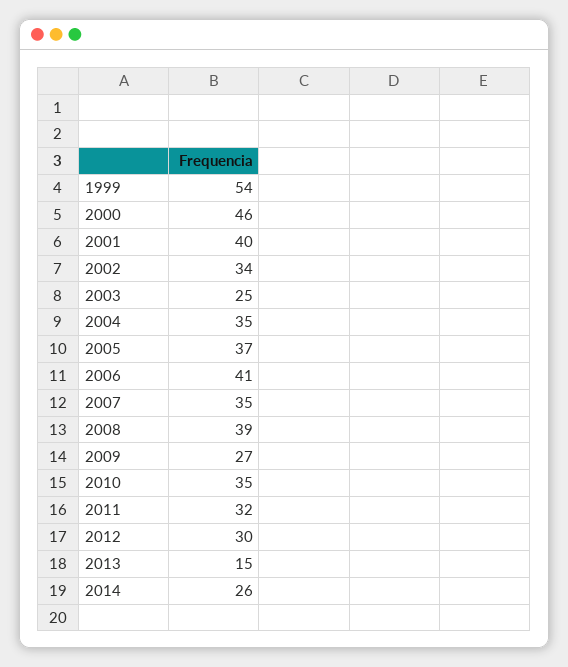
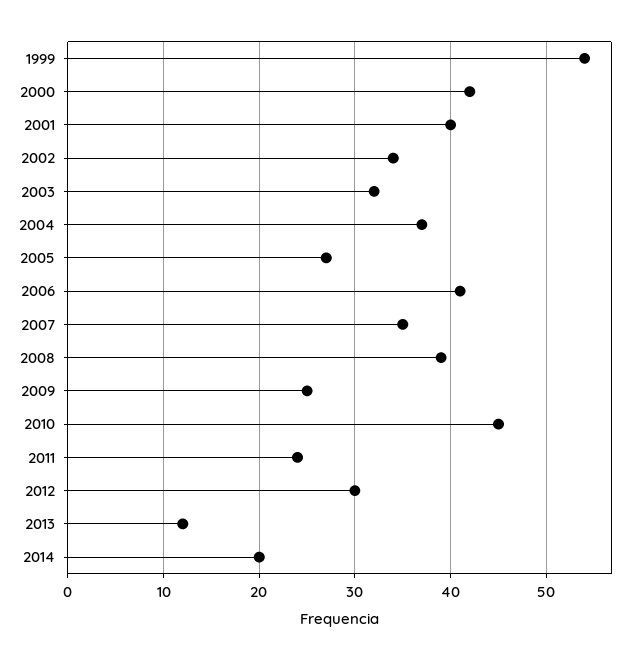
2000: 46 -> 42
2003: 25 -> 32
2004: 35 -> 37
2005: 37 -> 27
2009: 27 -> 25
2010: 35 -> 45
2011: 32 -> 24
2013: 15 -> 12
2014: 26 -> 20

